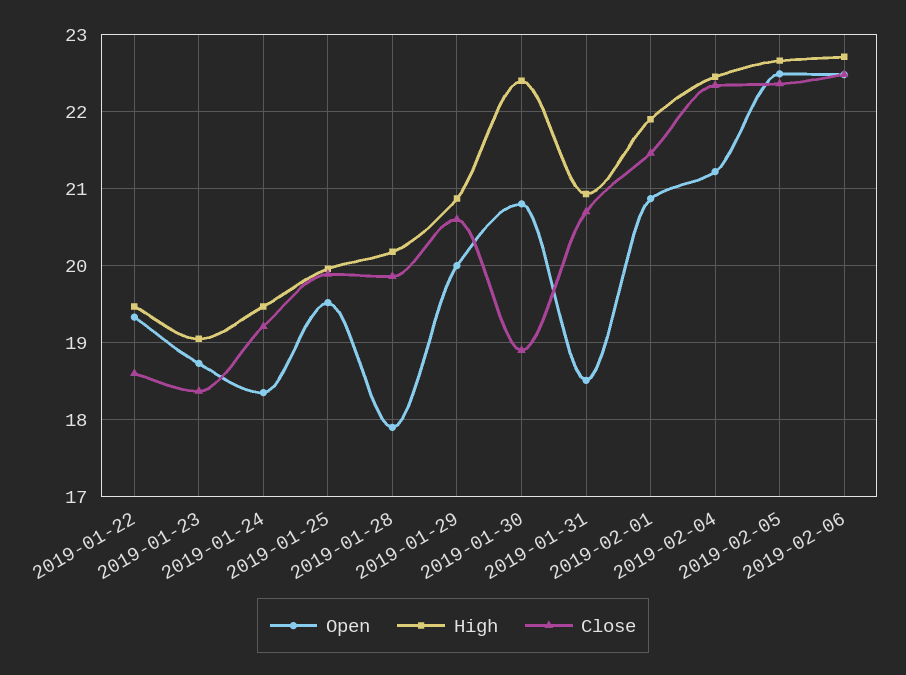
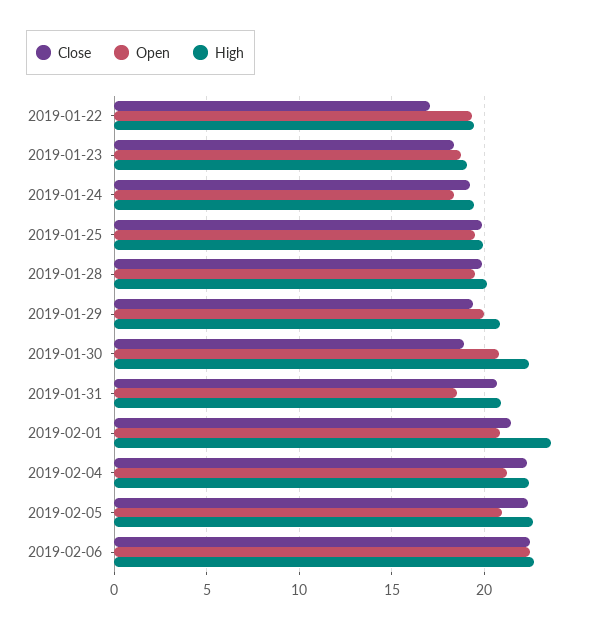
Close, 2019-01-22: 18.6 -> 17
Open, 2019-01-28: 17.9 -> 19.5
Close, 2019-01-29: 20.6 -> 19.5
High, 2019-02-01: 21.9 -> 23.5
Open, 2019-02-05: 22.5 -> 21

